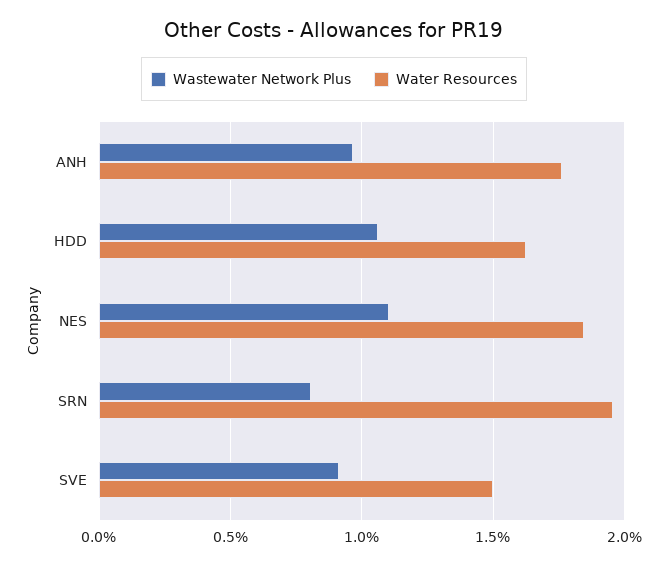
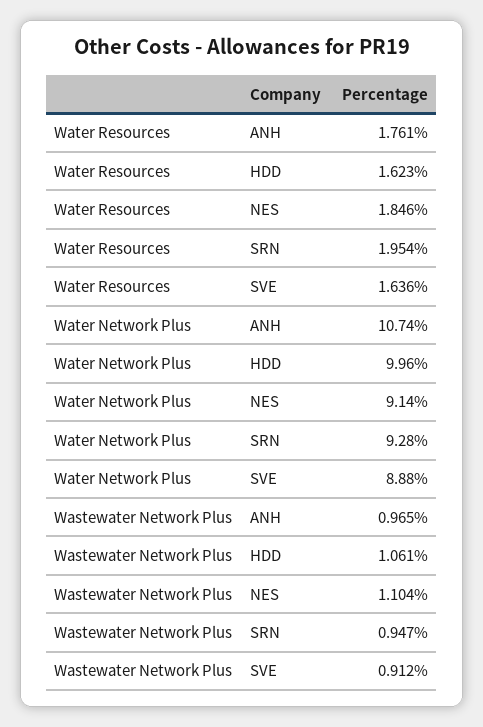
Wastewater Network Plus, SRN: 0.8 -> 0.947
Water Resources, SVE: 1.5 -> 1.636
Water Network Plus, ANH: none -> 10.74
Water Network Plus, HDD: none -> 9.96
Water Network Plus, NES: none -> 9.14
Water Network Plus, SRN: none -> 9.28
Water Network Plus, SVE: none -> 8.88

